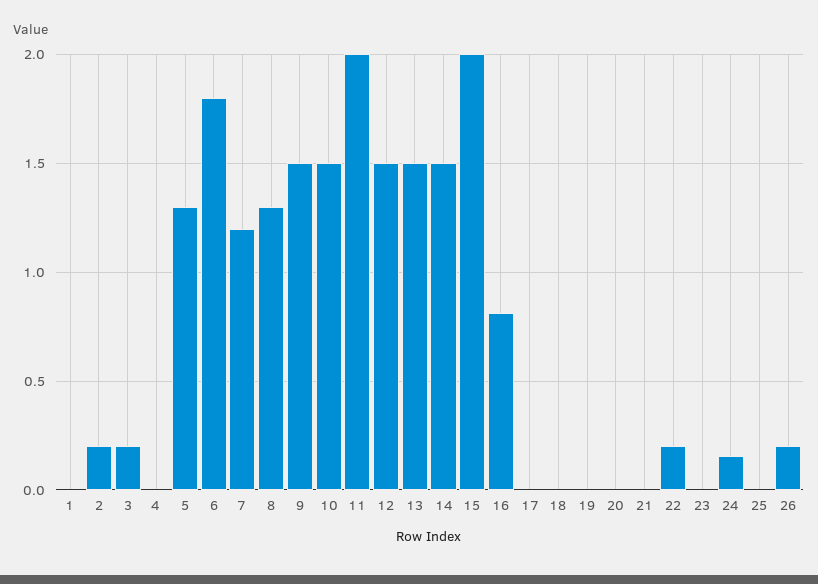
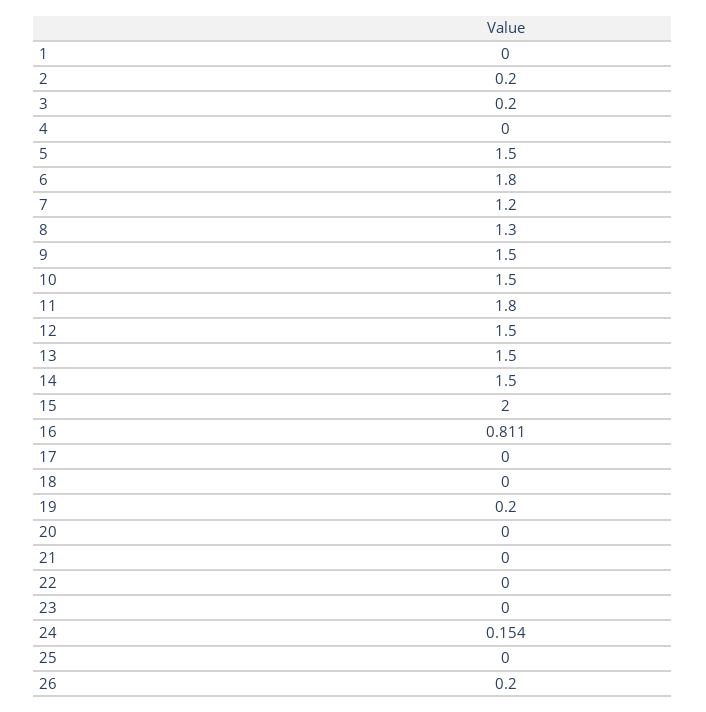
5: 1.3 -> 1.5
11: 2 -> 1.8
19: 0 -> 0.2
22: 0.2 -> 0

